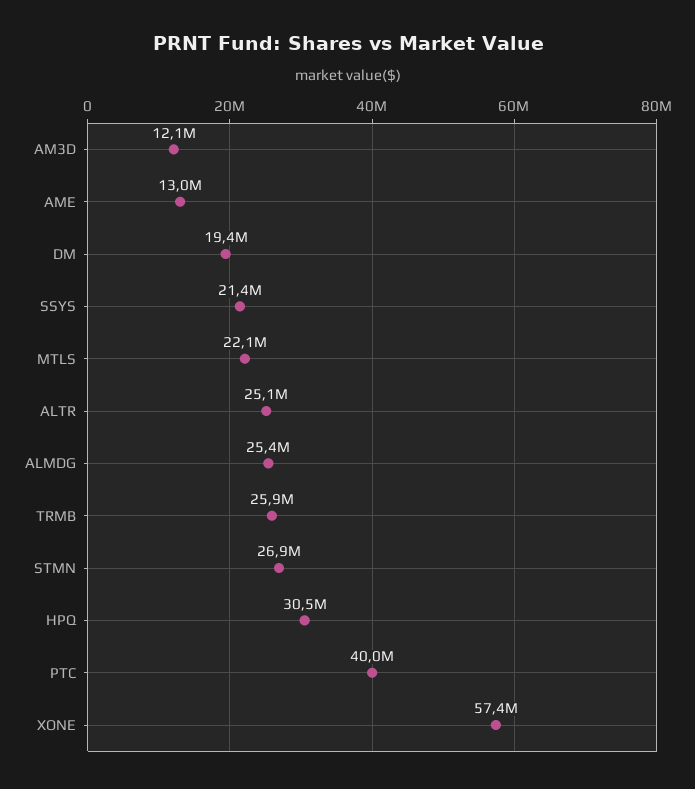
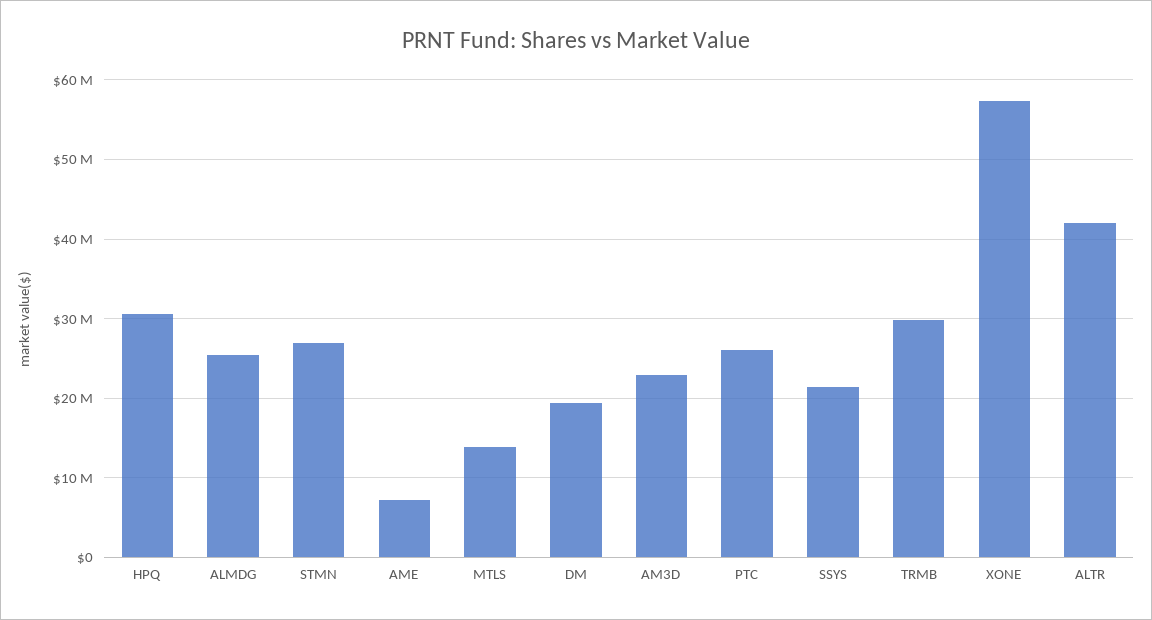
AM3D: 12100000 -> 23000000
AME: 13000000 -> 7000000
MTLS: 22100000 -> 14000000
ALTR: 25100000 -> 42000000
TRMB: 25900000 -> 30000000
PTC: 40000000 -> 26000000

